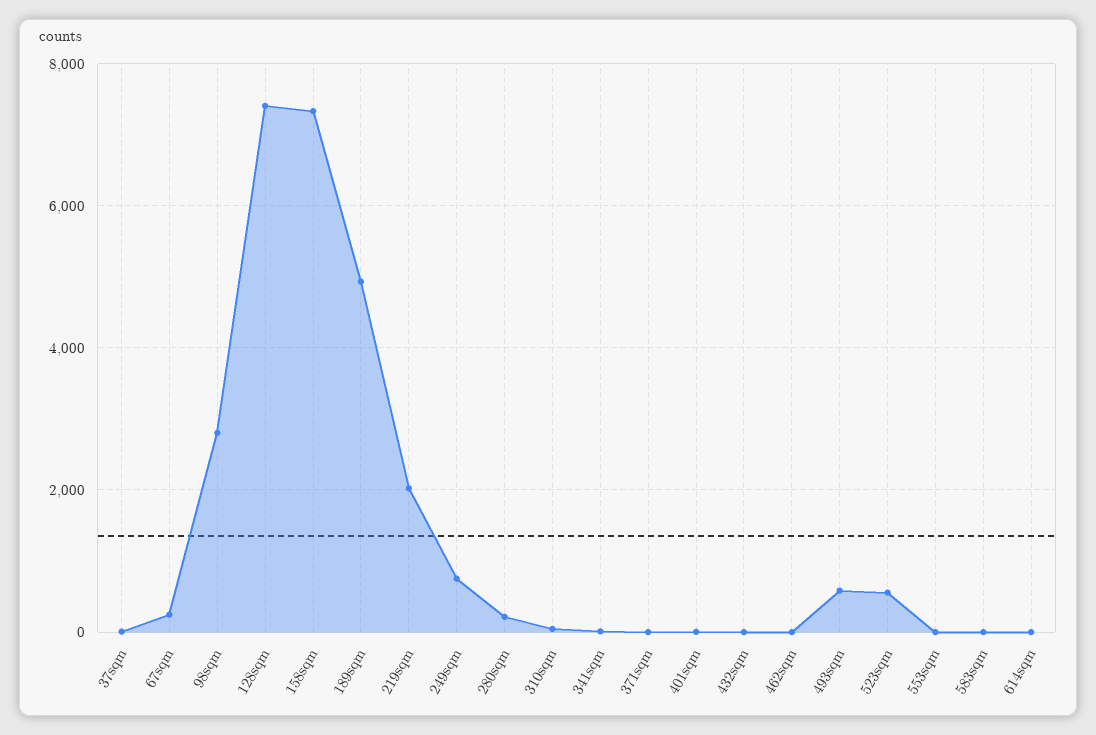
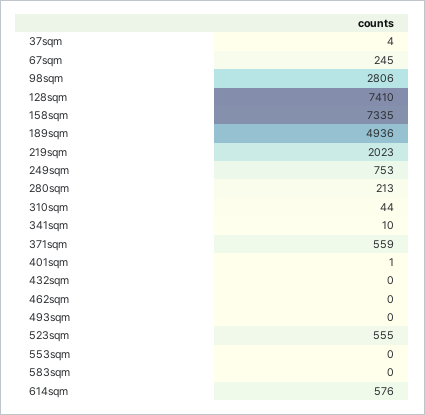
371sqm: 0 -> 559
493sqm: 600 -> 0
614sqm: 0 -> 576

